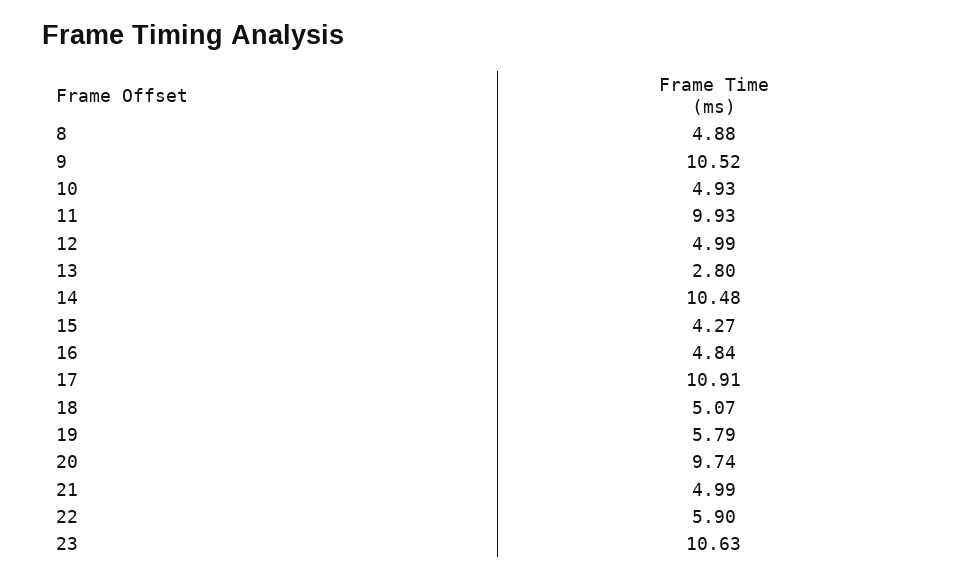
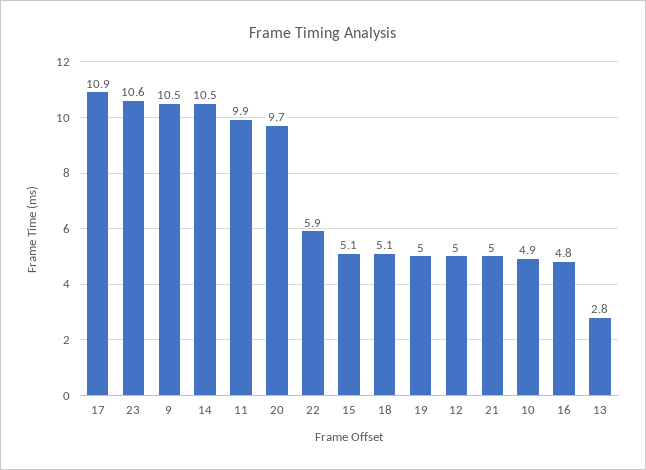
8: 4.88 -> none
15: 4.27 -> 5.1
19: 5.79 -> 5

